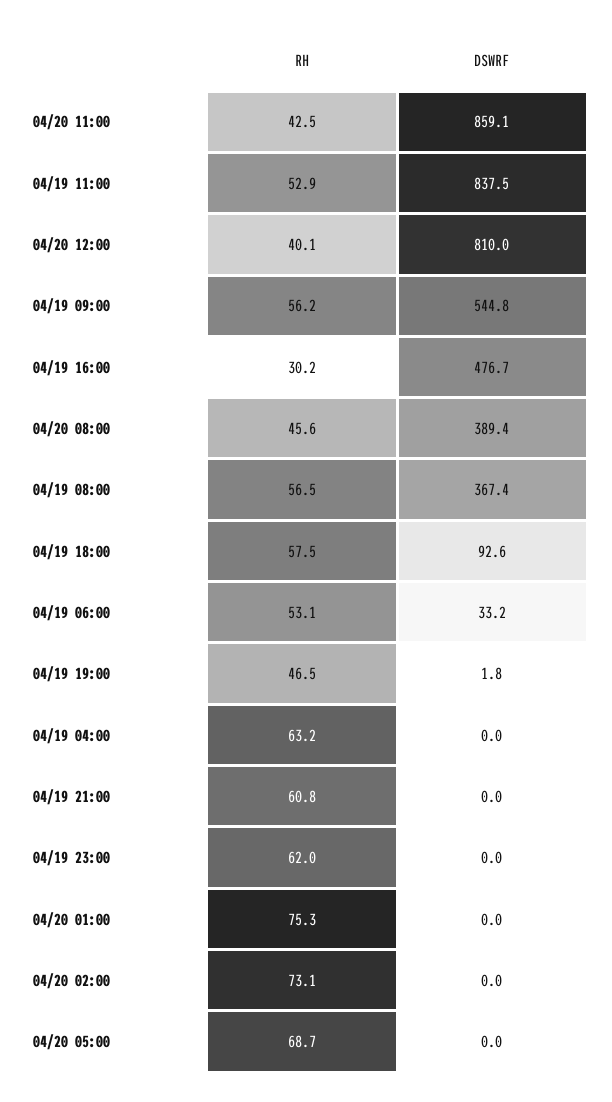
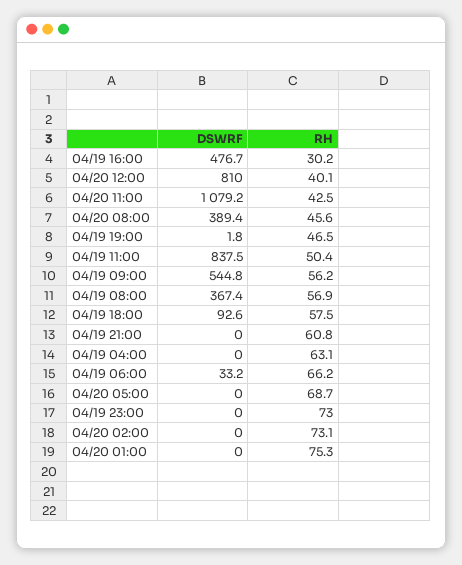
DSWRF, 04/20 11:00: 859.1 -> 1079.2
RH, 04/19 11:00: 52.9 -> 50.4
RH, 04/19 08:00: 56.5 -> 56.9
RH, 04/19 06:00: 53.1 -> 66.2
RH, 04/19 04:00: 63.2 -> 63.1
RH, 04/19 23:00: 62 -> 73

